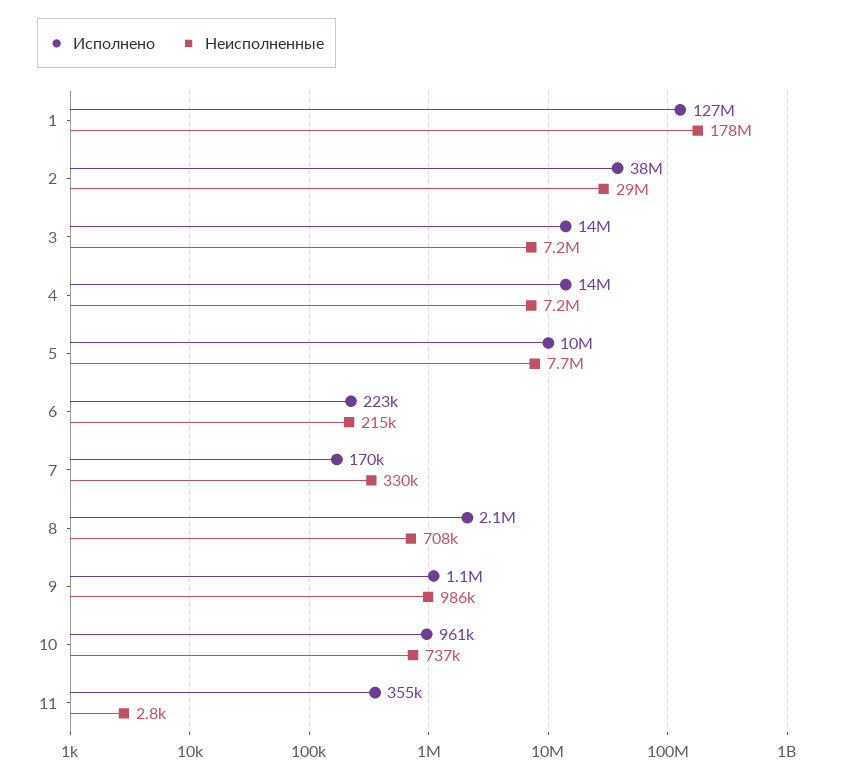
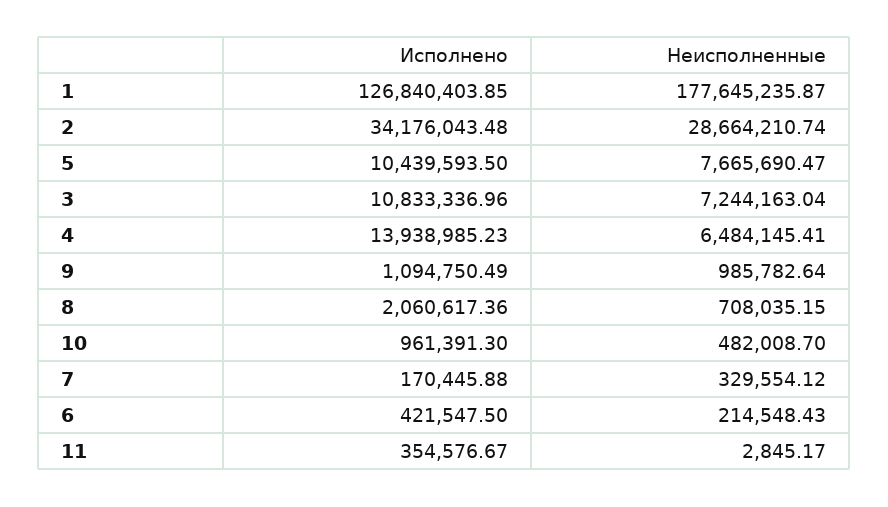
Исполнено, 2: 38000000 -> 34176043.48
Исполнено, 3: 14000000 -> 10833336.96
Неисполненные, 4: 7200000 -> 6484145.41
Исполнено, 6: 223000 -> 421547.5
Неисполненные, 10: 737000 -> 482008.7

